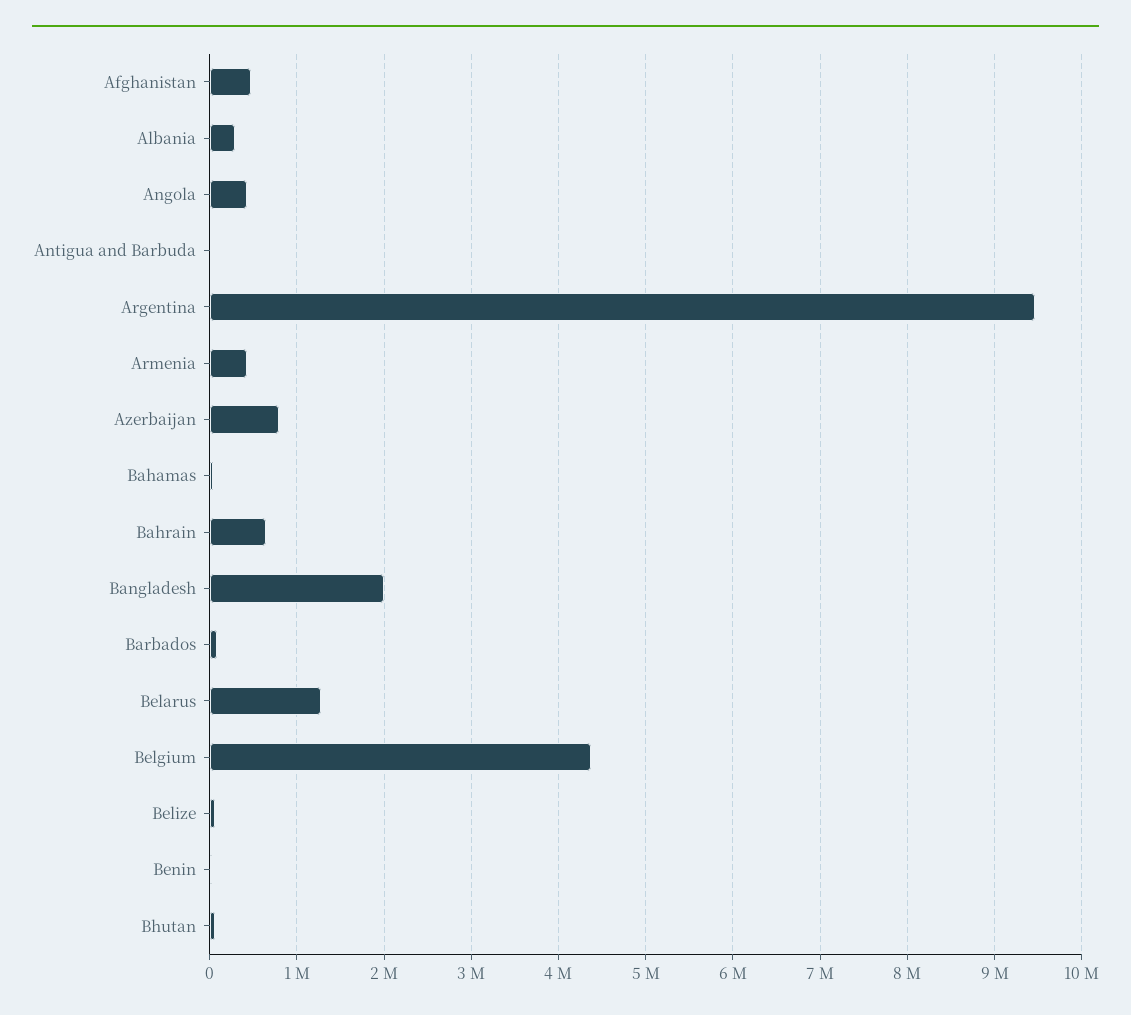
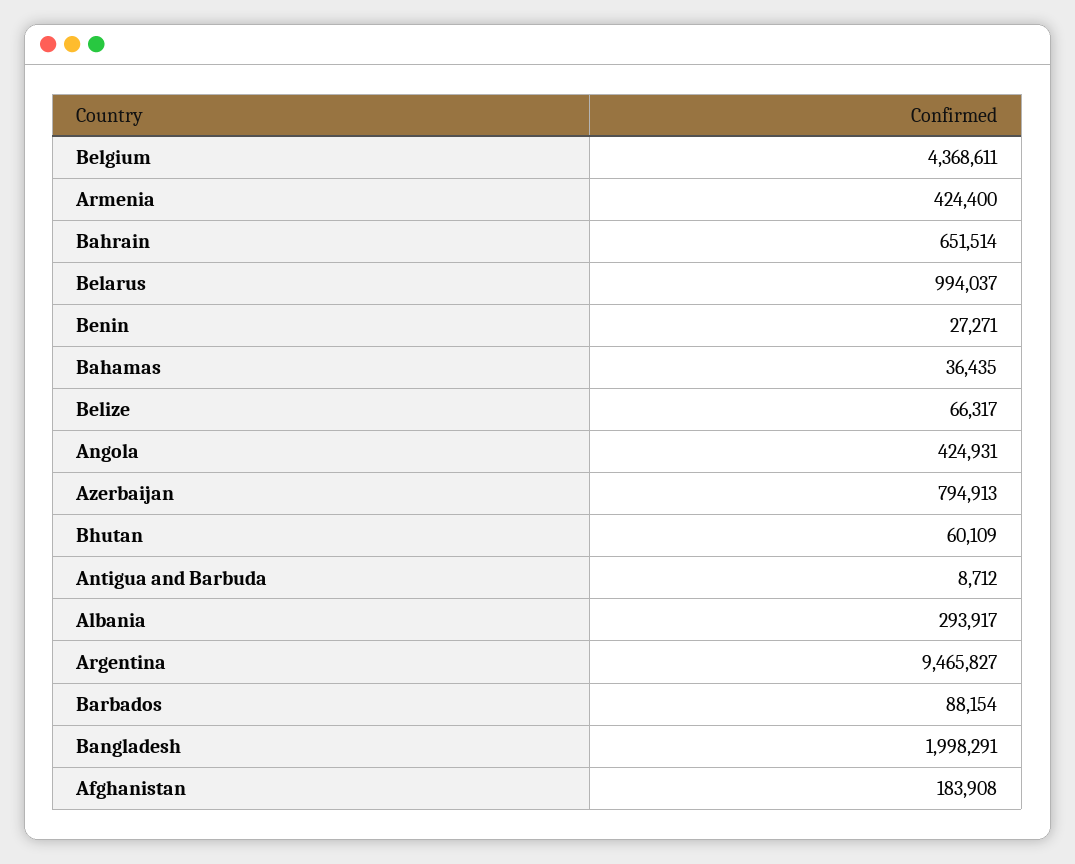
Afghanistan: 500000 -> 183908
Belarus: 1300000 -> 994037

